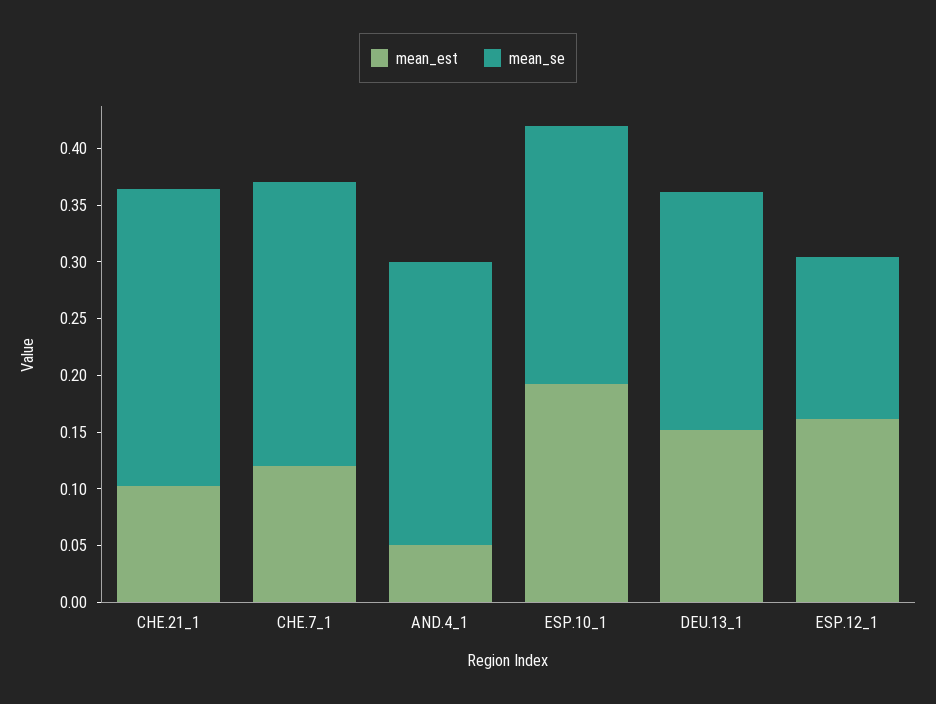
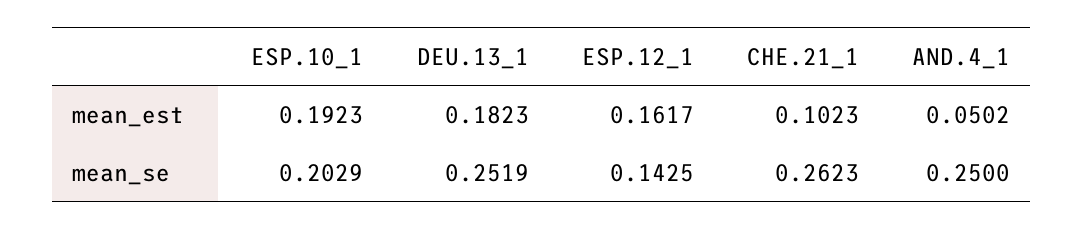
mean_est, CHE.7_1: 0.12 -> none
mean_se, CHE.7_1: 0.25 -> none
mean_se, ESP.10_1: 0.23 -> 0.2029
mean_est, DEU.13_1: 0.15 -> 0.1823
mean_se, DEU.13_1: 0.21 -> 0.2519

